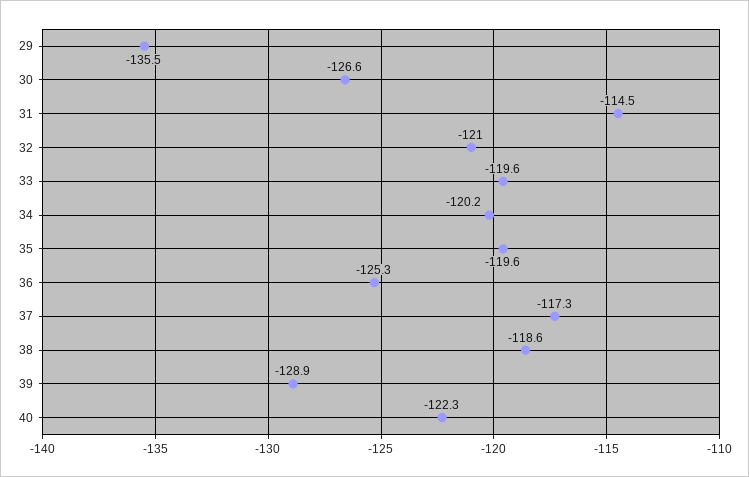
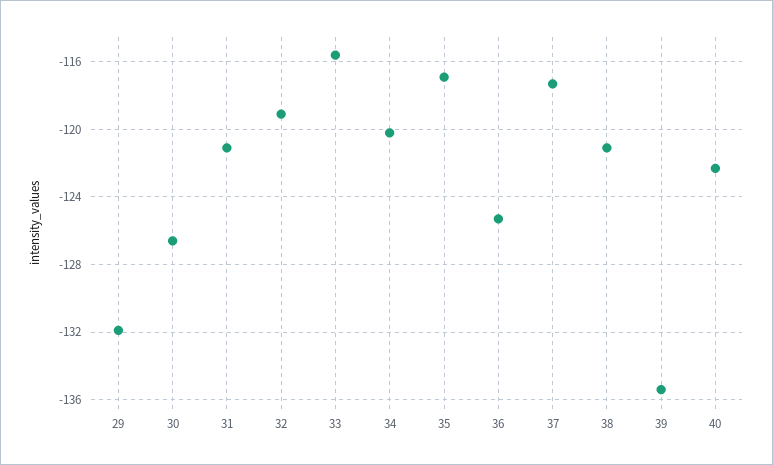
29: -135.5 -> -132
31: -114.5 -> -121
32: -121 -> -119
33: -119.6 -> -115.5
35: -119.6 -> -117
38: -118.6 -> -121
39: -128.9 -> -135.5

